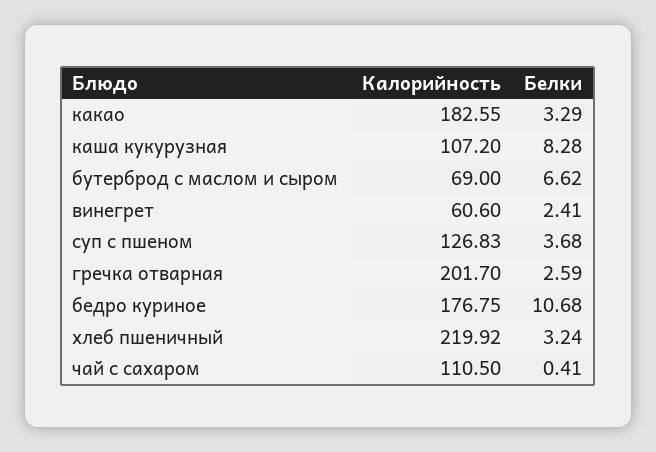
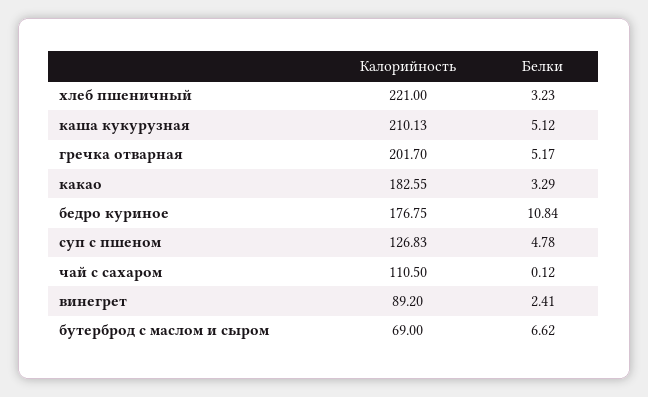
Калорийность, каша кукурузная: 107.2 -> 210.13
Белки, каша кукурузная: 8.28 -> 5.12
Калорийность, винегрет: 60.6 -> 89.2
Белки, суп с пшеном: 3.68 -> 4.78
Белки, гречка отварная: 2.59 -> 5.17
Белки, бедро куриное: 10.68 -> 10.84
Калорийность, хлеб пшеничный: 219.92 -> 221
Белки, хлеб пшеничный: 3.24 -> 3.23
Белки, чай с сахаром: 0.41 -> 0.12

